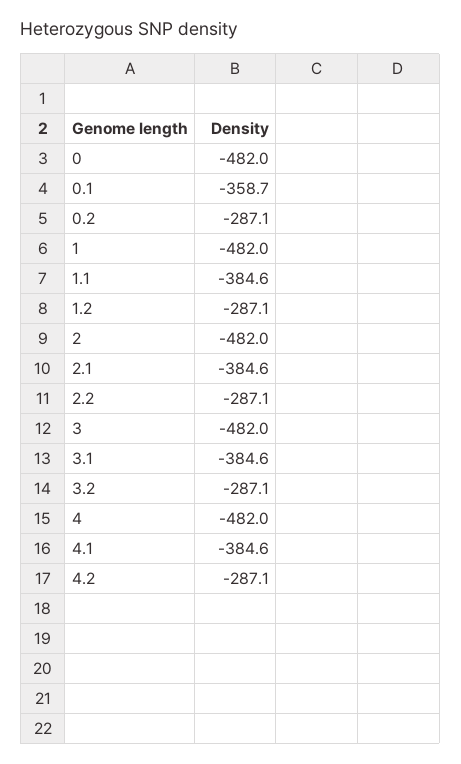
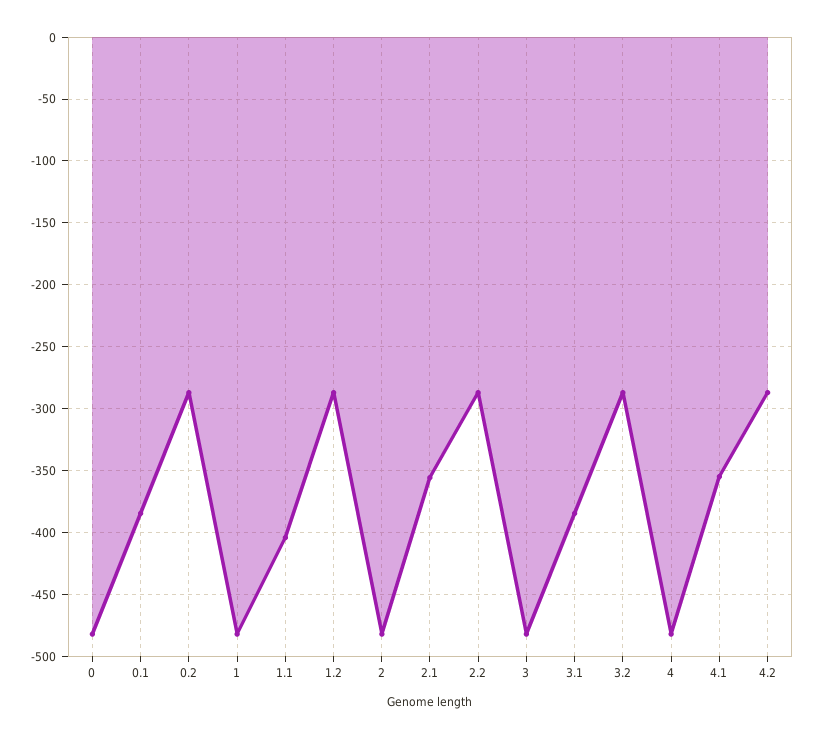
0.1: -358.7 -> -385
1.1: -384.6 -> -405
2.1: -384.6 -> -355
4.1: -384.6 -> -355

